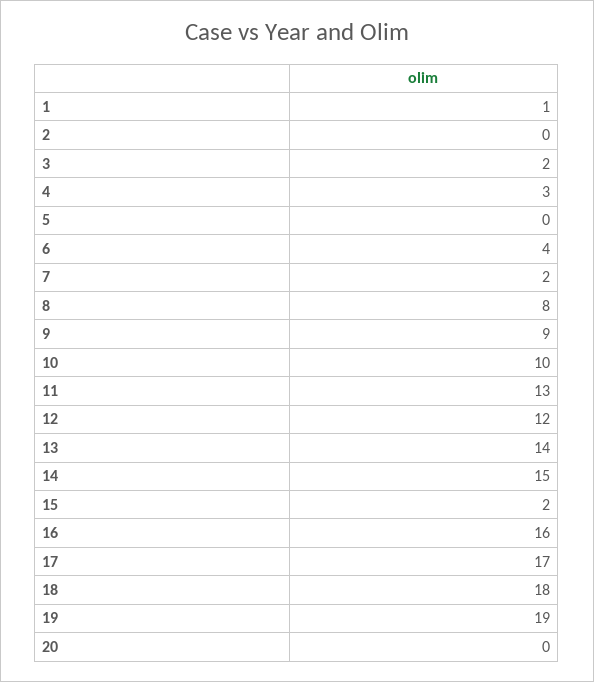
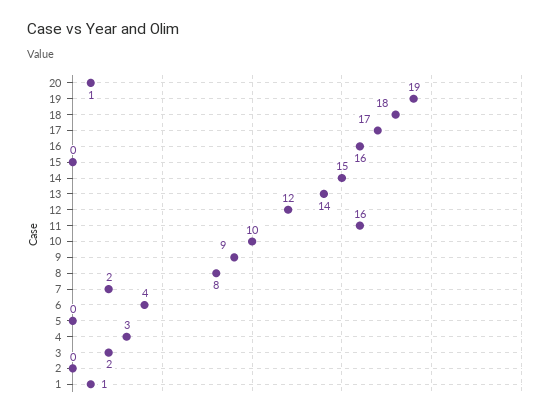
11: 13 -> 16
15: 2 -> 0
20: 0 -> 1

